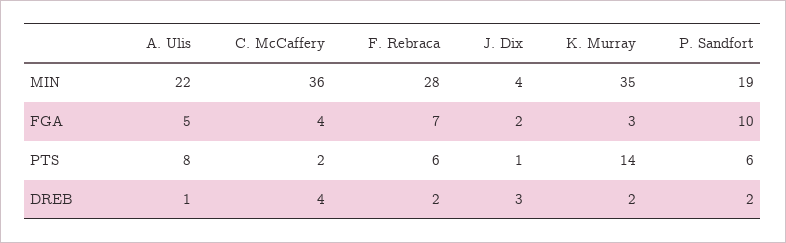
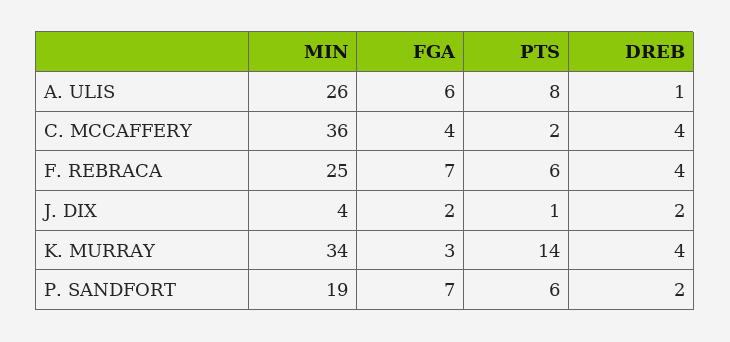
A. Ulis, MIN: 22 -> 26
F. Rebraca, MIN: 28 -> 25
K. Murray, MIN: 35 -> 34
A. Ulis, FGA: 5 -> 6
P. Sandfort, FGA: 10 -> 7
F. Rebraca, DREB: 2 -> 4
J. Dix, DREB: 3 -> 2
K. Murray, DREB: 2 -> 4

